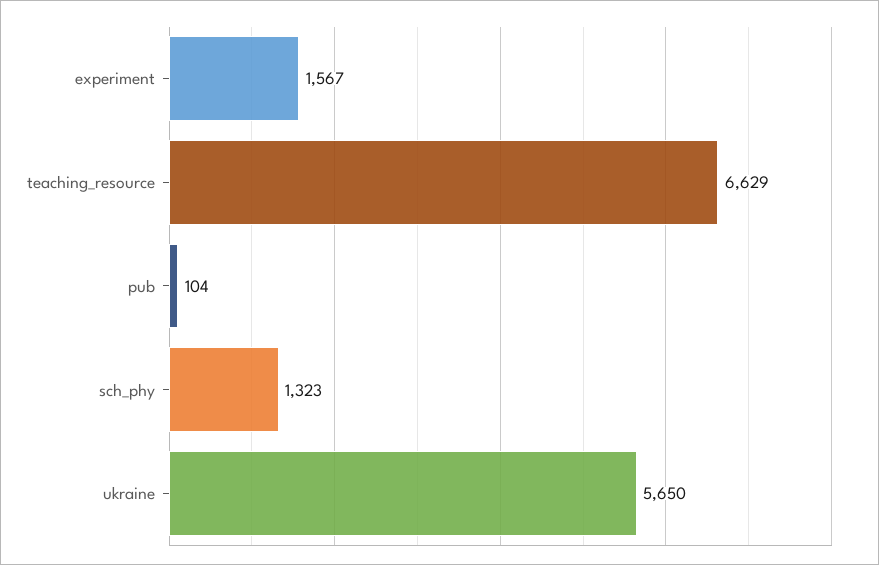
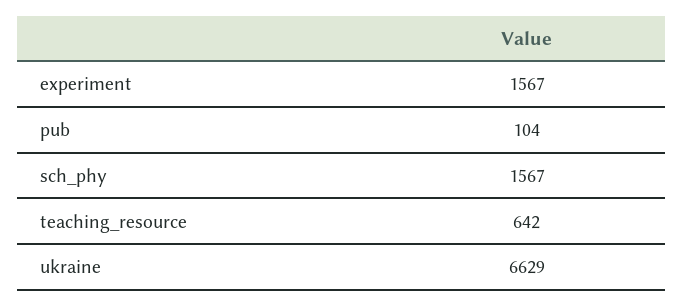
teaching_resource: 6629 -> 642
sch_phy: 1323 -> 1567
ukraine: 5650 -> 6629

